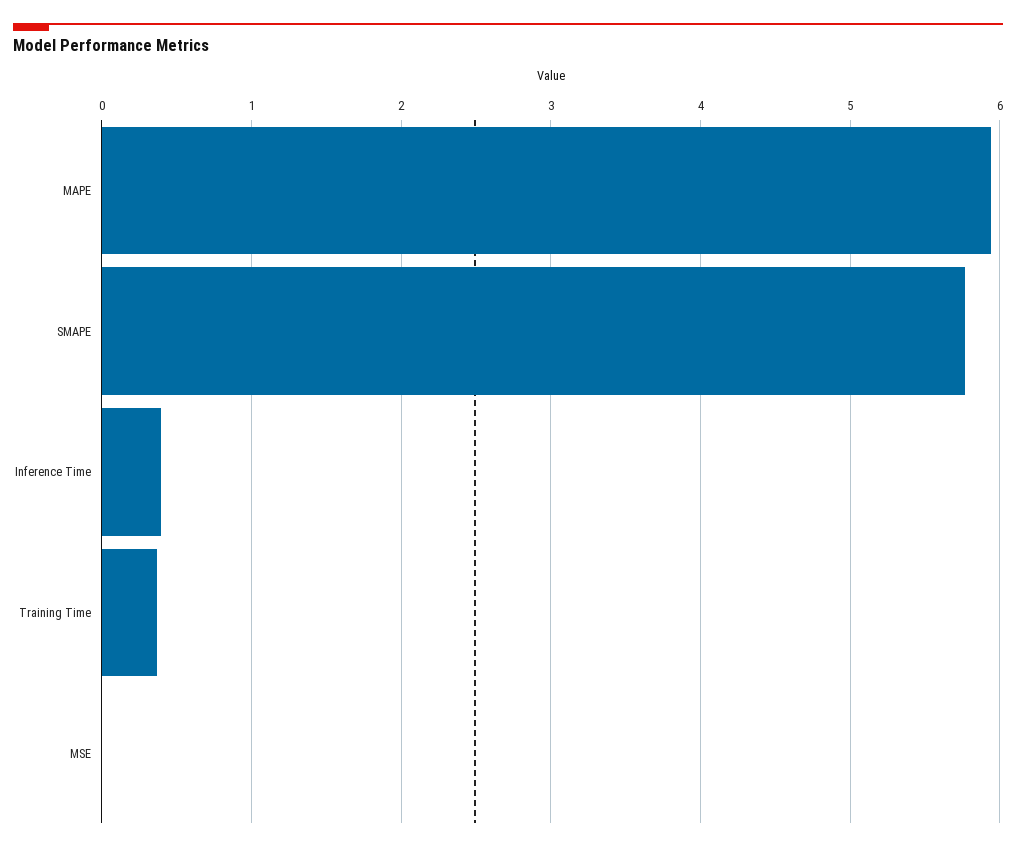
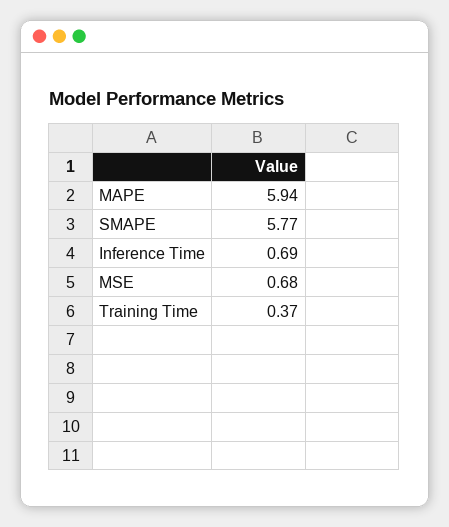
Inference Time: 0.4 -> 0.69
MSE: 0 -> 0.68

